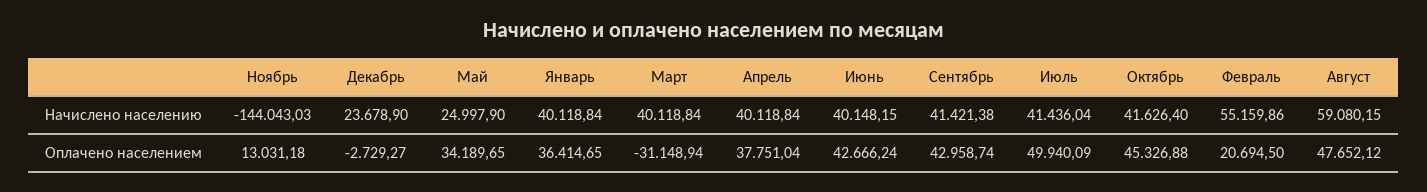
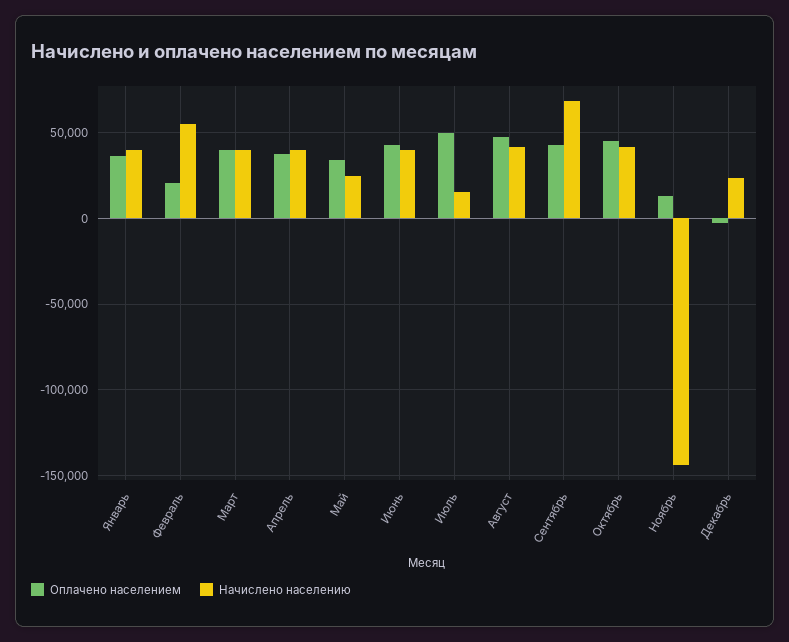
Начислено населению, Сентябрь: 41421.38 -> 70000
Начислено населению, Июль: 41436.04 -> 15000
Начислено населению, Август: 59080.15 -> 40000
Оплачено населением, Март: -31148.94 -> 40000

